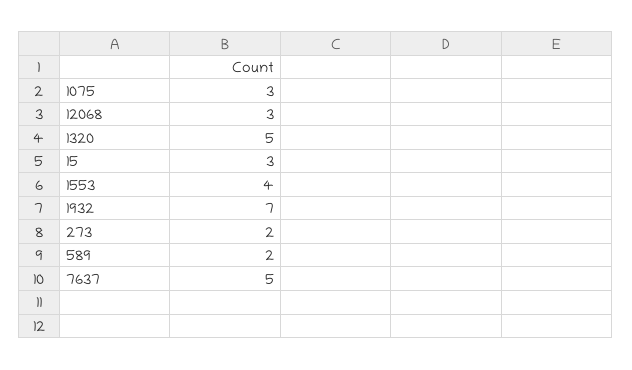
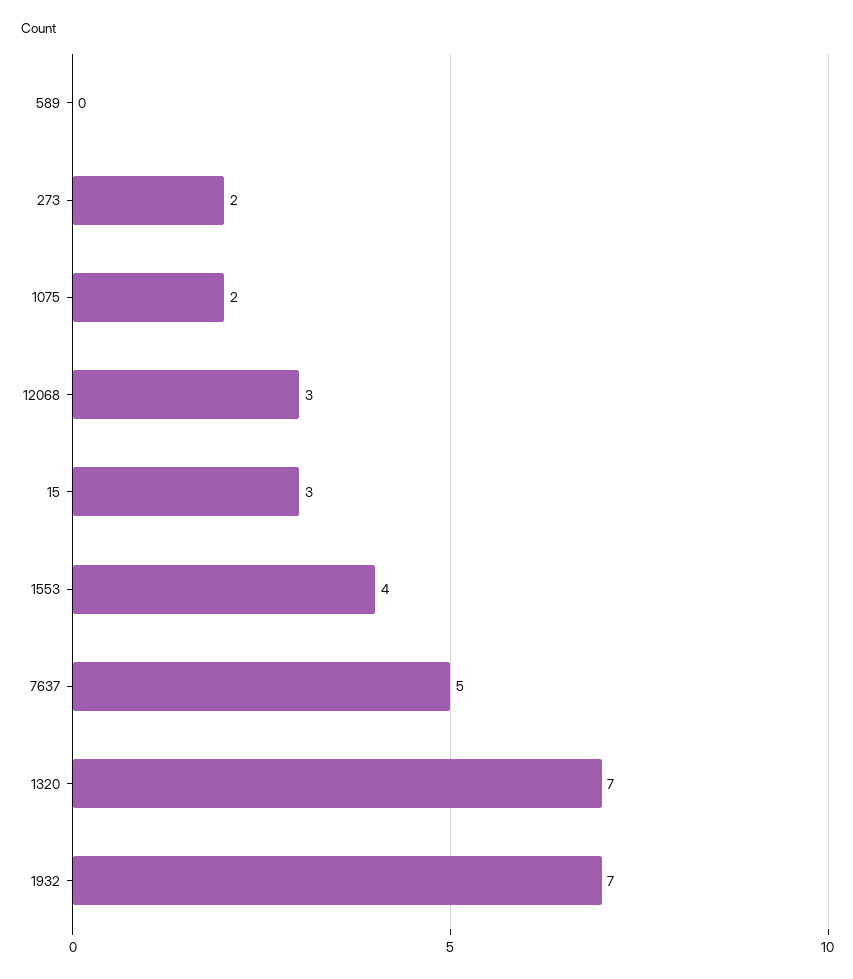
1075: 3 -> 2
1320: 5 -> 7
589: 2 -> 0

